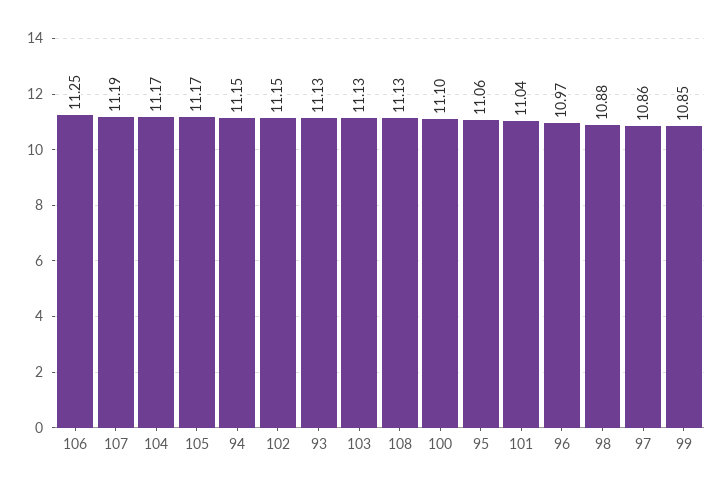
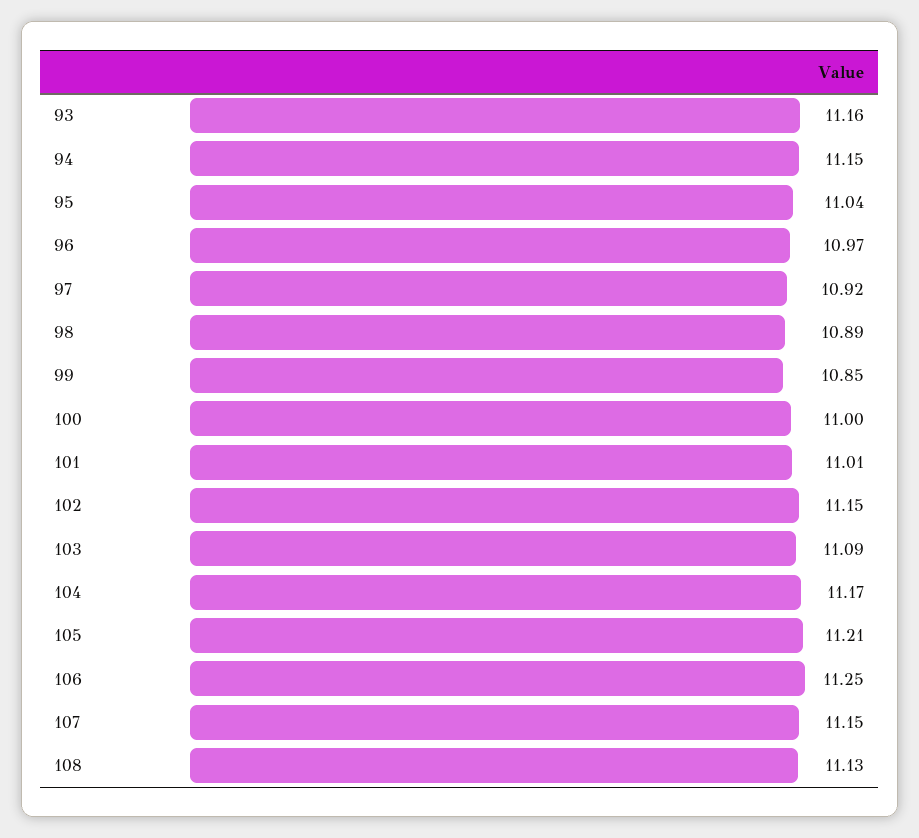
107: 11.19 -> 11.15
105: 11.17 -> 11.21
93: 11.13 -> 11.16
103: 11.13 -> 11.09
100: 11.1 -> 11
95: 11.06 -> 11.04
101: 11.04 -> 11.01
98: 10.88 -> 10.89
97: 10.86 -> 10.92

